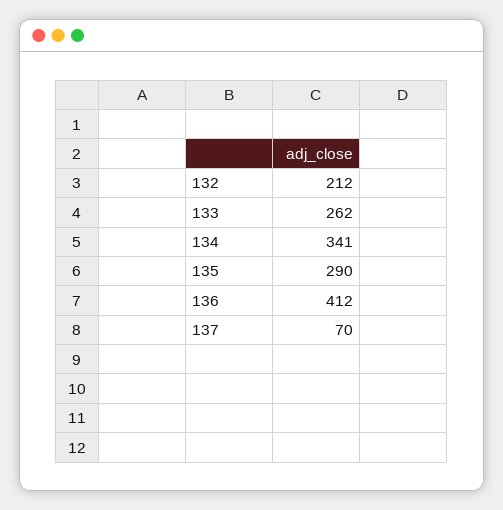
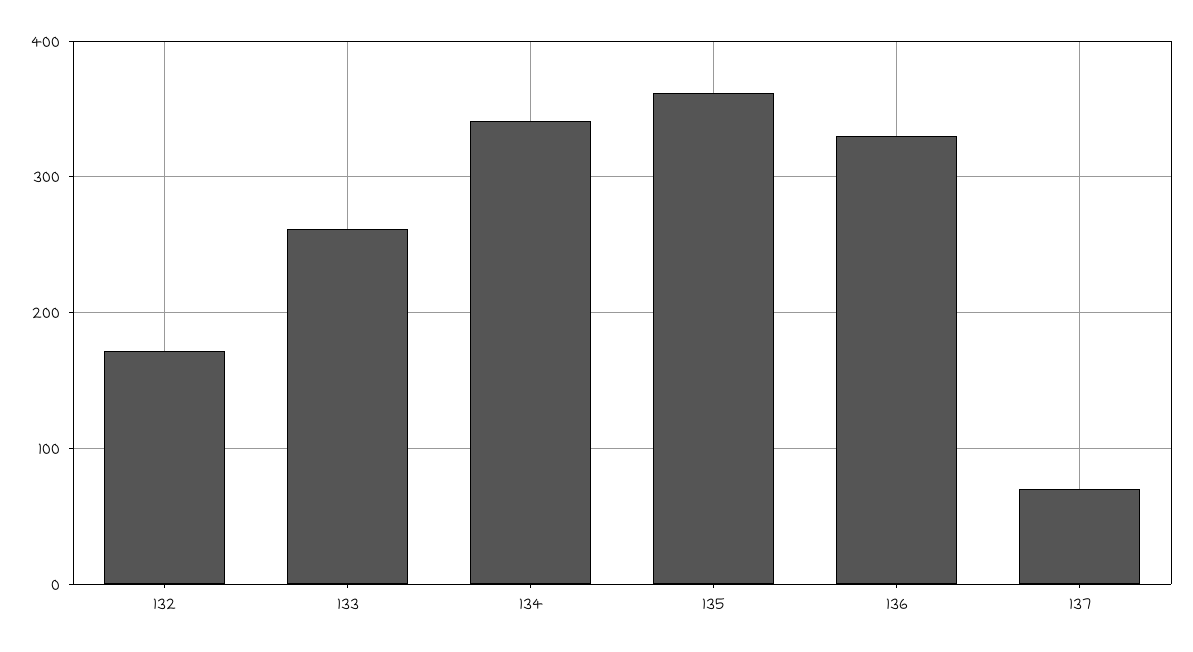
132: 212 -> 170
135: 290 -> 360
136: 412 -> 330

